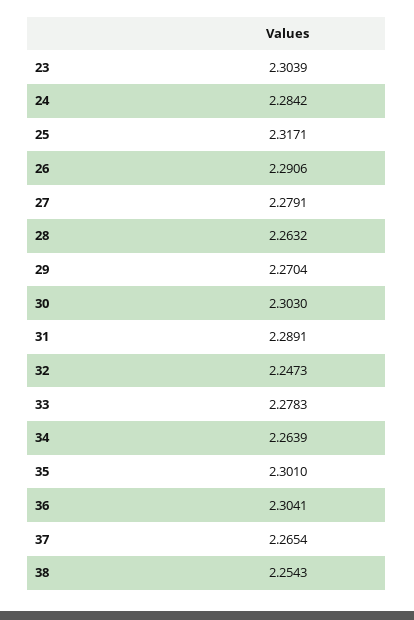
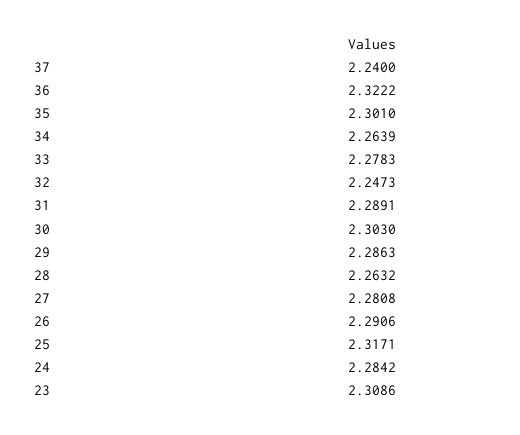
23: 2.3039 -> 2.3086
27: 2.2791 -> 2.2808
29: 2.2704 -> 2.2863
36: 2.3041 -> 2.3222
37: 2.2654 -> 2.24
38: 2.2543 -> none

